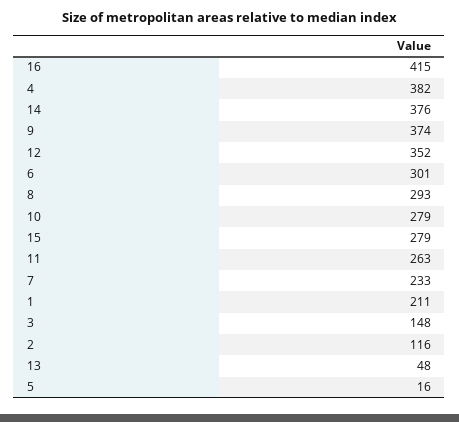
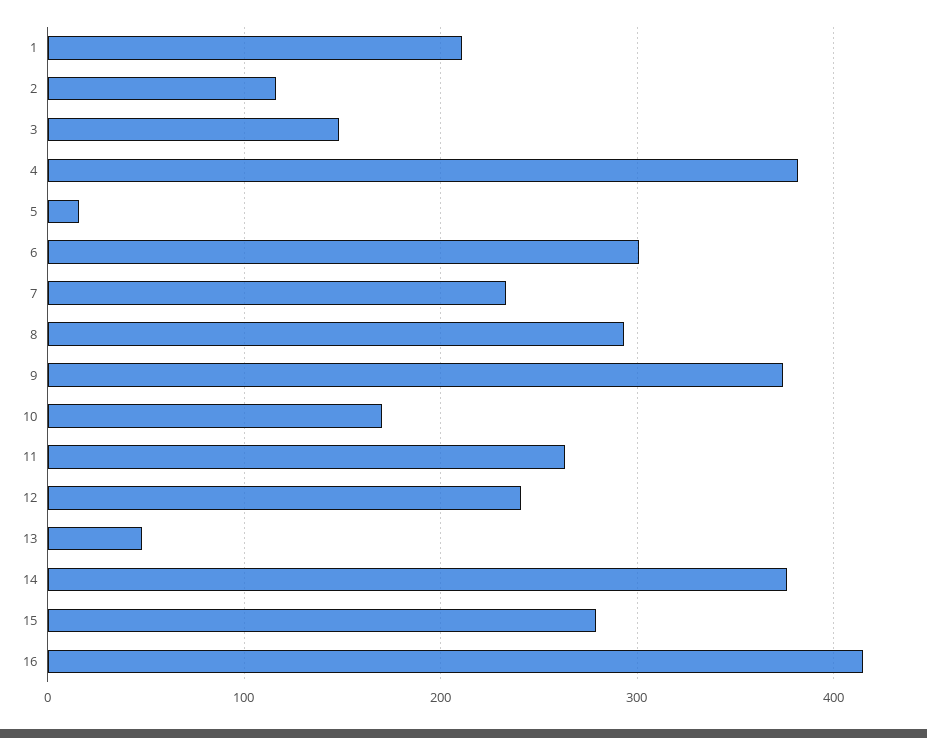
12: 352 -> 240
10: 279 -> 170

